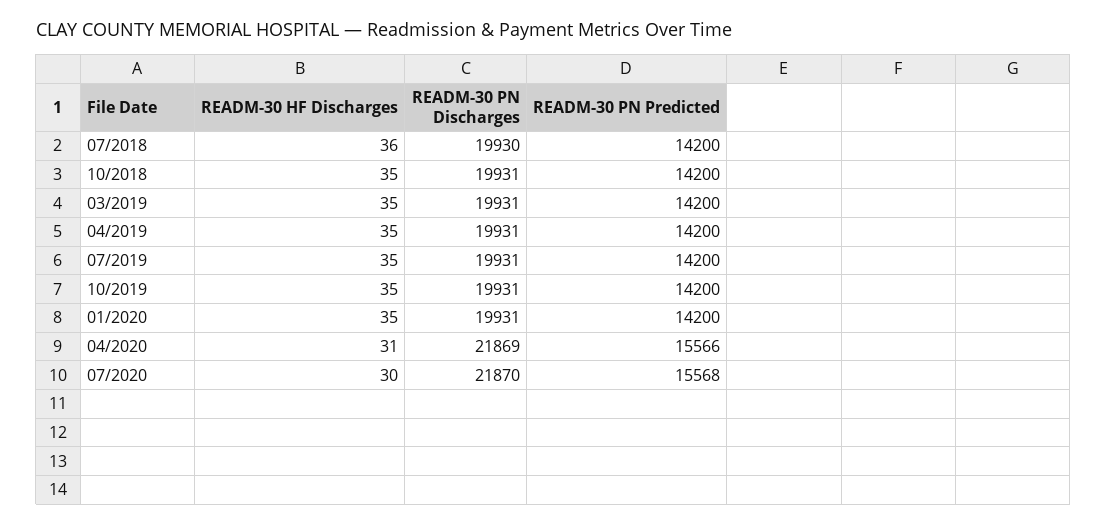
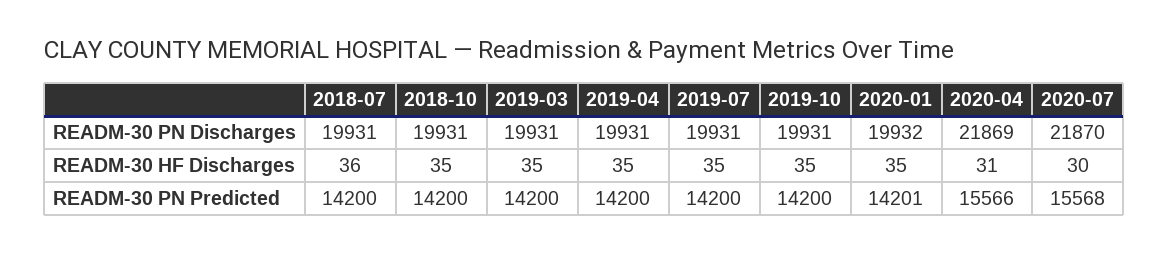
READM-30 PN Discharges, 07/2018: 19930 -> 19931
READM-30 PN Discharges, 01/2020: 19931 -> 19932
READM-30 PN Predicted, 01/2020: 14200 -> 14201

